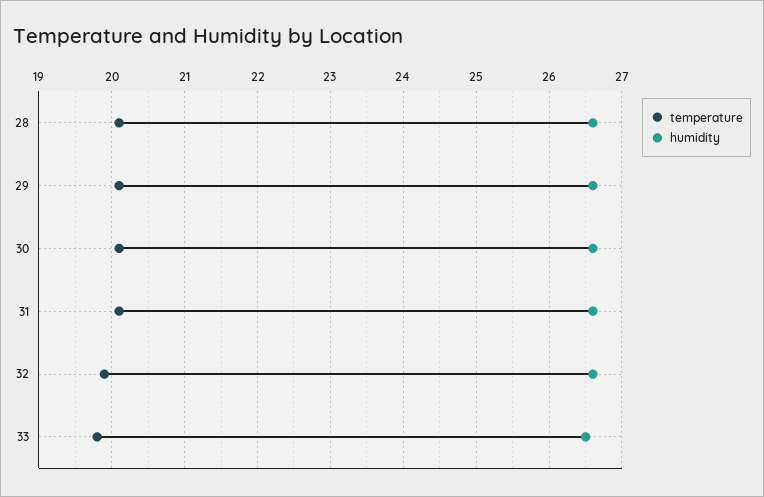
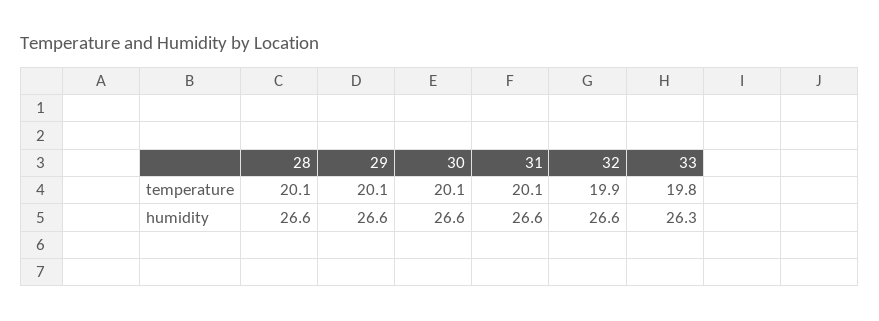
humidity, 33: 26.5 -> 26.3

